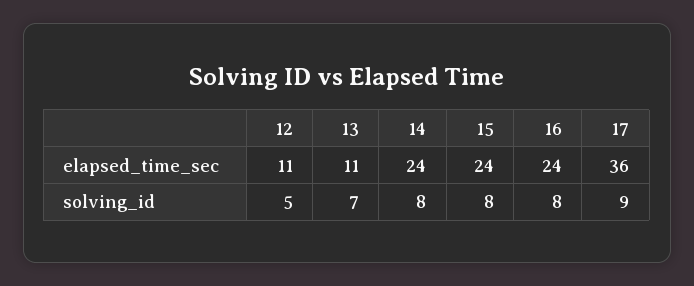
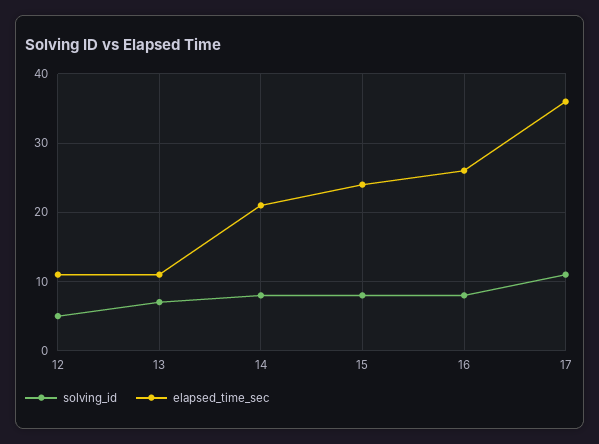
elapsed_time_sec, 14: 24 -> 21
elapsed_time_sec, 16: 24 -> 26
solving_id, 17: 9 -> 11

